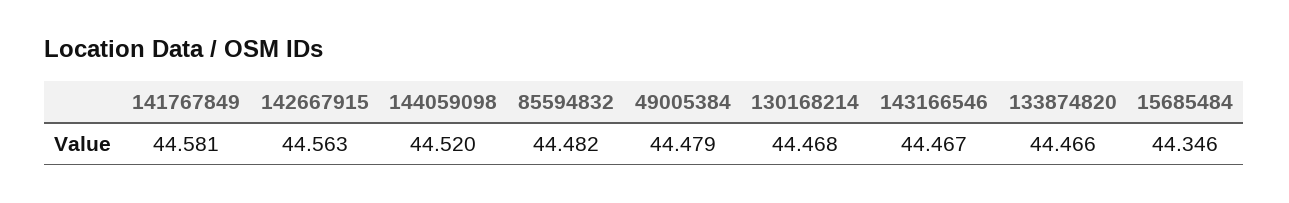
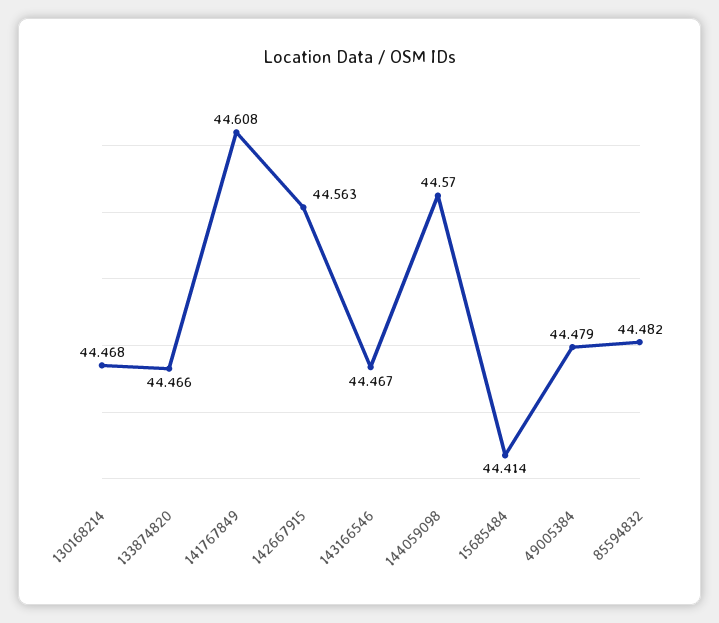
141767849: 44.581 -> 44.608
144059098: 44.52 -> 44.57
15685484: 44.346 -> 44.414

